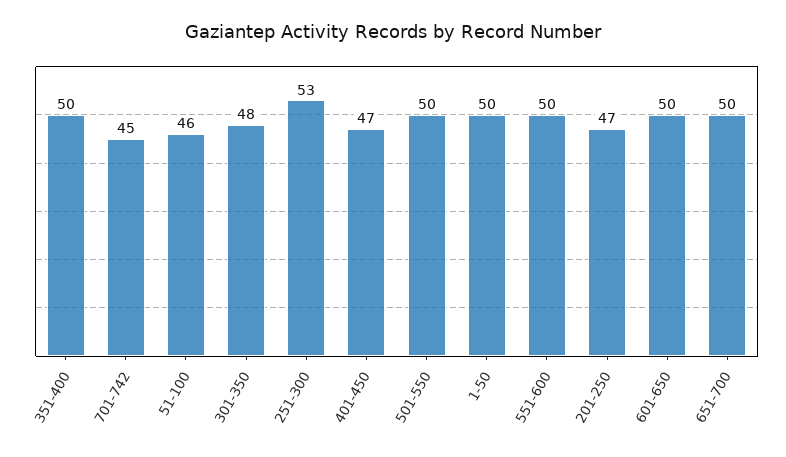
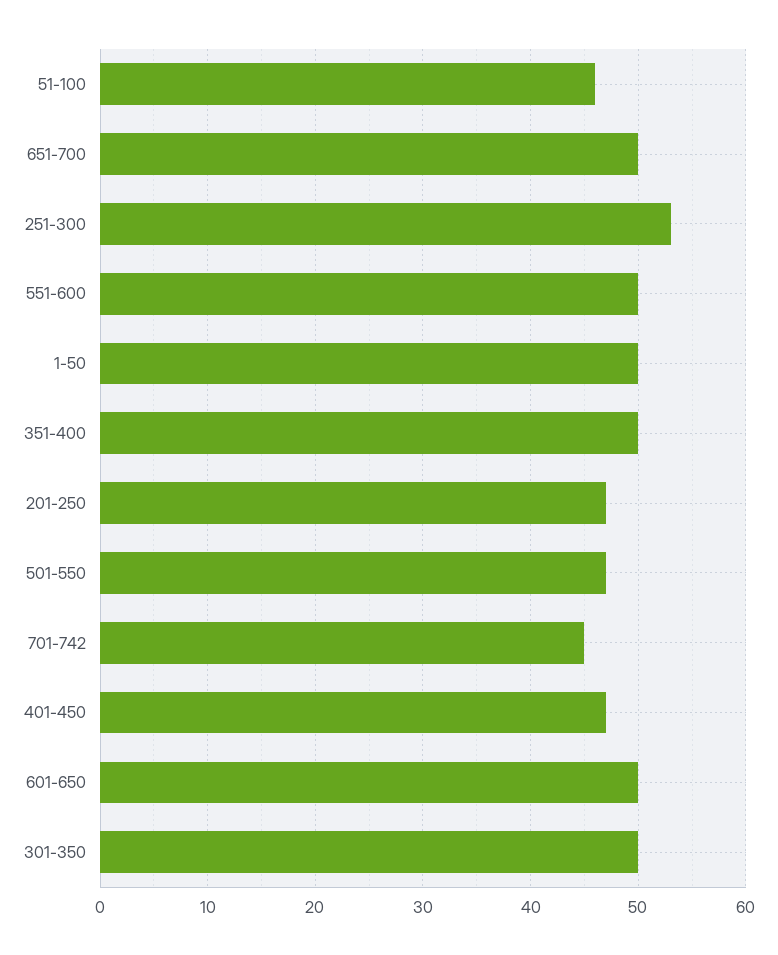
301-350: 48 -> 50
501-550: 50 -> 47

